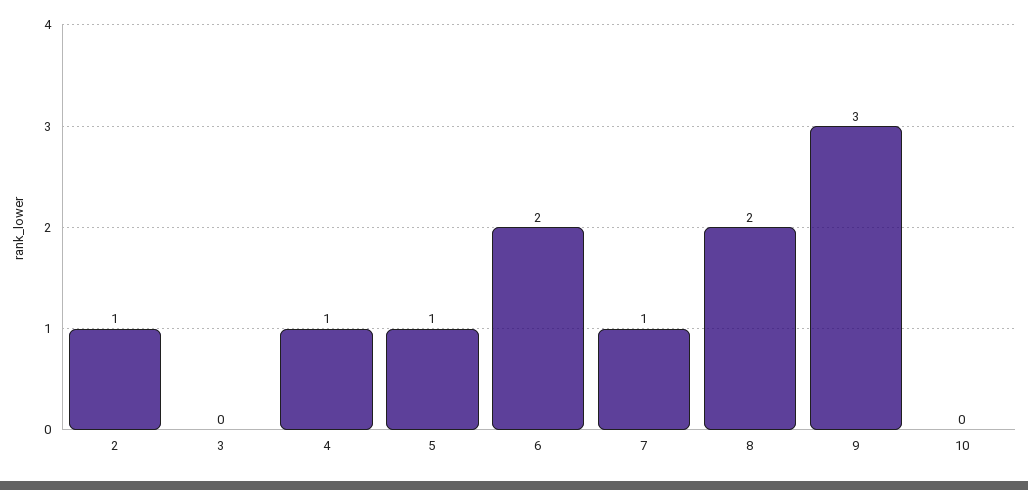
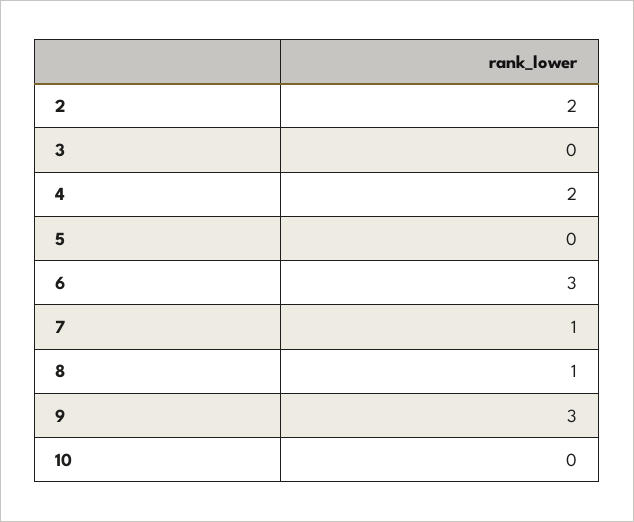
2: 1 -> 2
4: 1 -> 2
5: 1 -> 0
6: 2 -> 3
8: 2 -> 1

